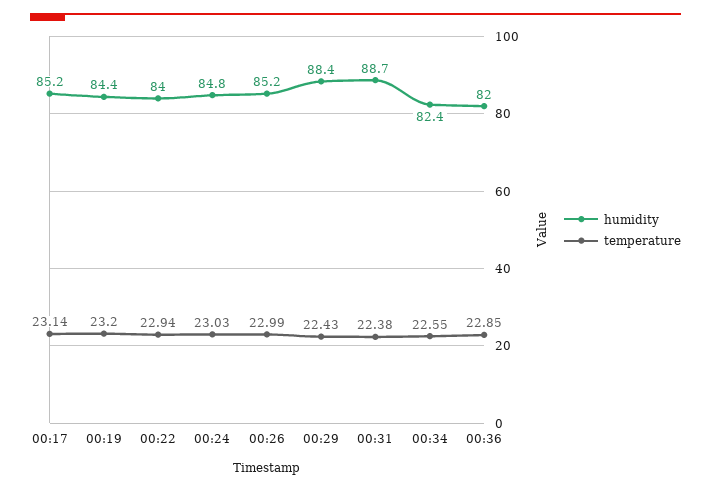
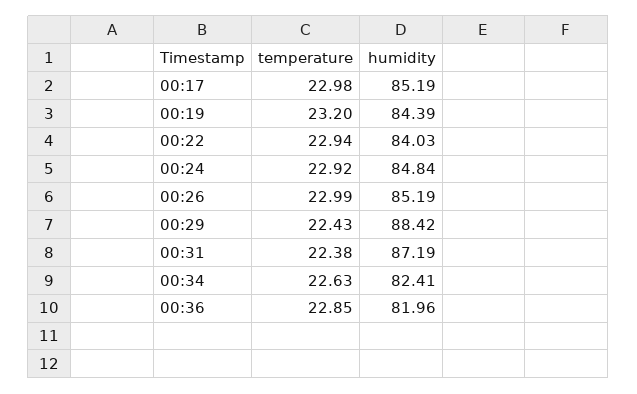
temperature, 00:17: 23.14 -> 22.98
temperature, 00:24: 23.03 -> 22.92
humidity, 00:31: 88.7 -> 87.19
temperature, 00:34: 22.55 -> 22.63

